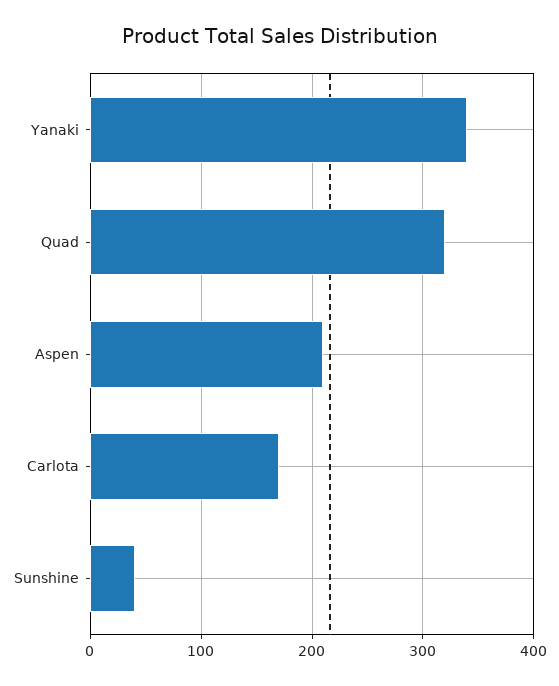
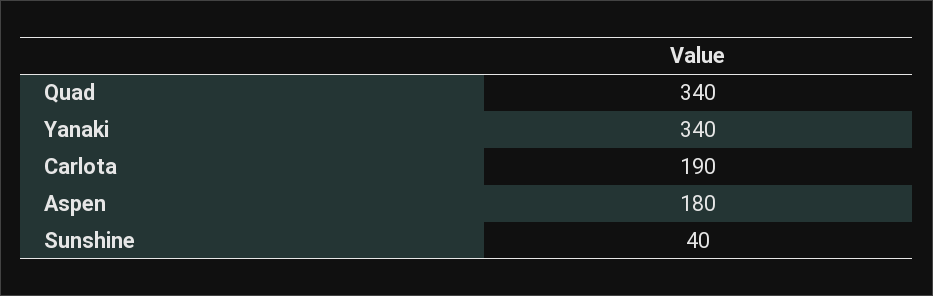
Quad: 320 -> 340
Aspen: 210 -> 180
Carlota: 170 -> 190

